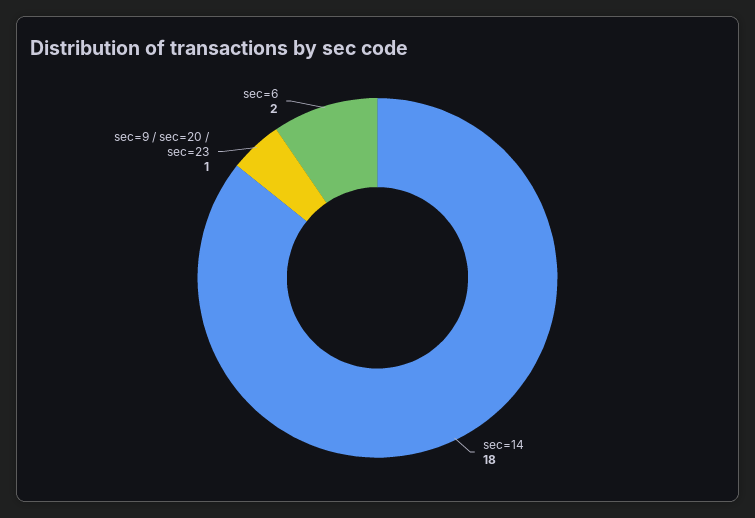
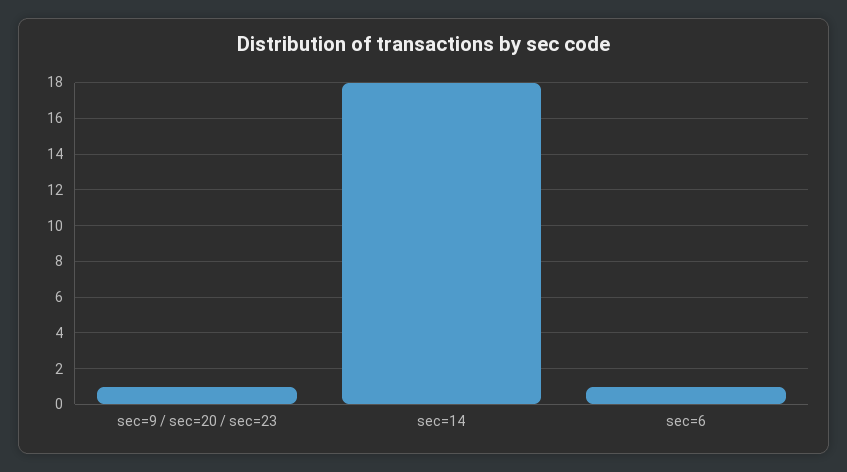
sec=6: 2 -> 1

